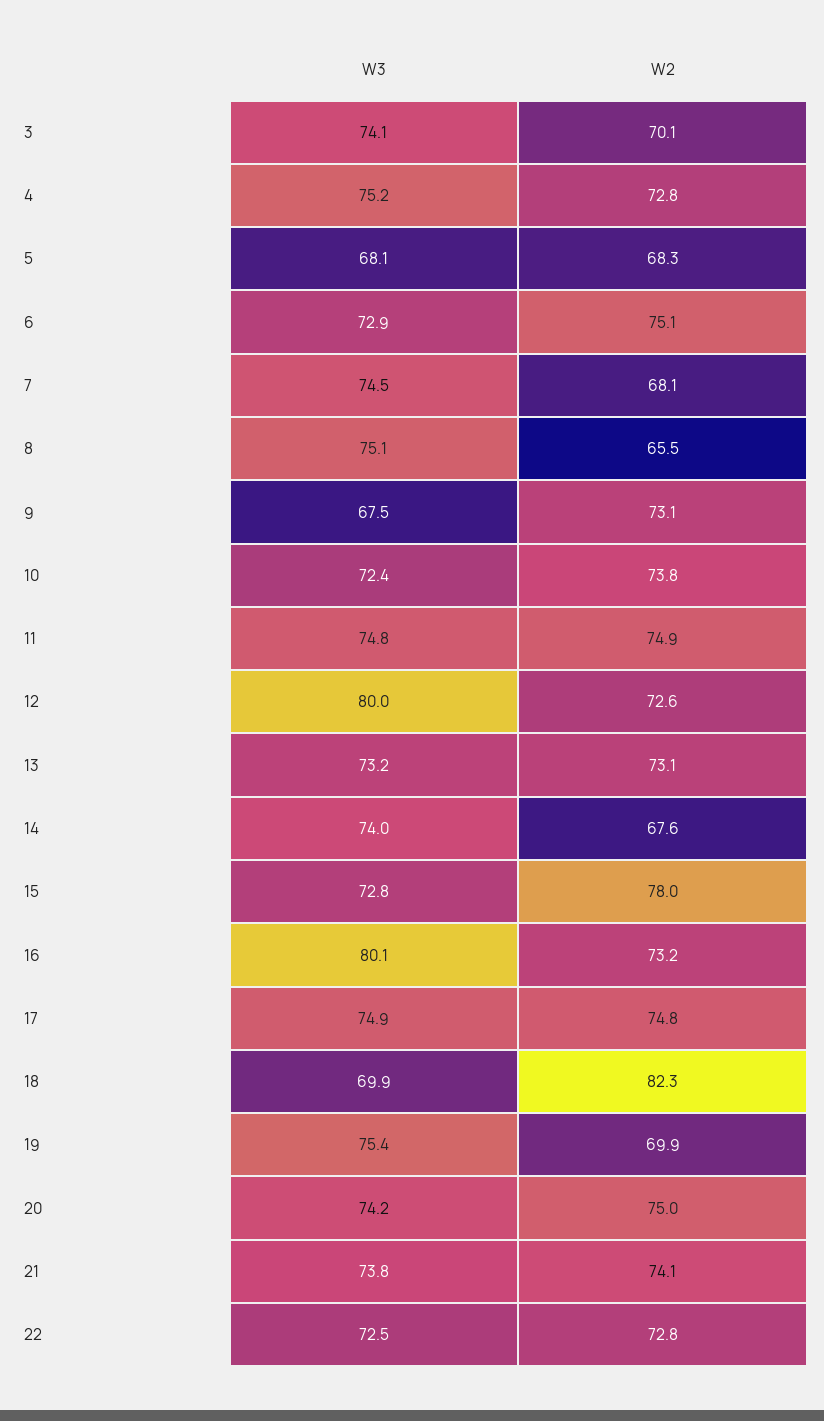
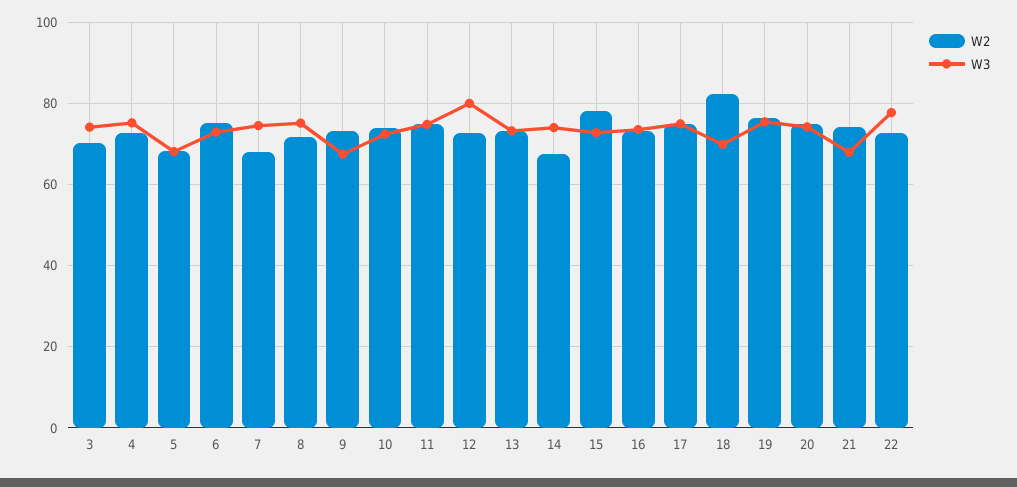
W2, 8: 65.5 -> 72
W3, 16: 80.1 -> 74
W2, 19: 69.9 -> 76
W3, 21: 73.8 -> 68
W3, 22: 72.5 -> 78

